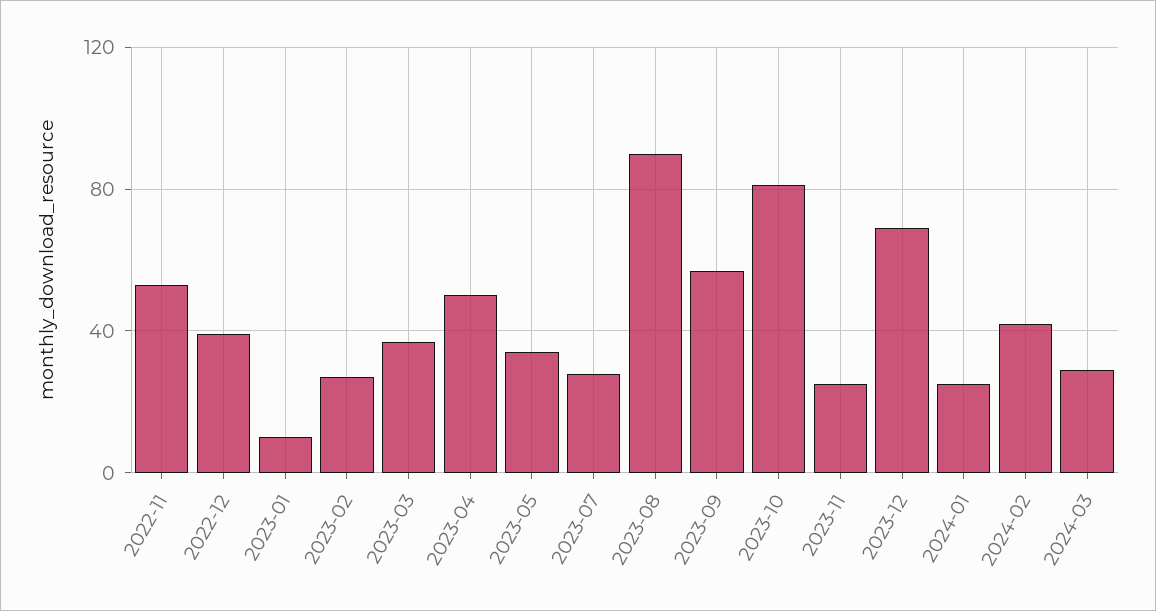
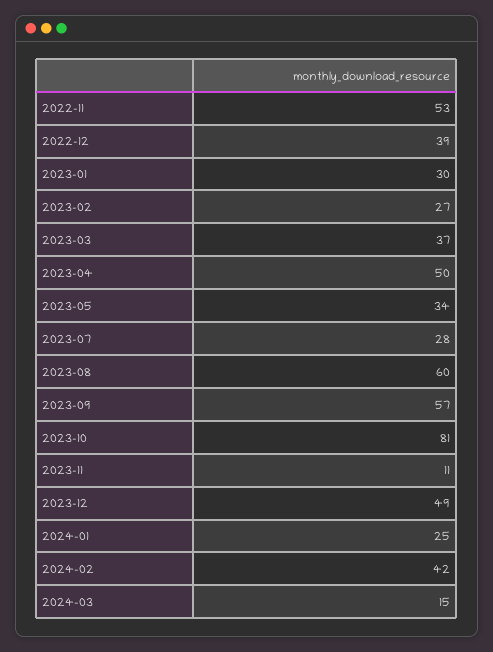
2023-01: 10 -> 30
2023-08: 90 -> 60
2023-11: 25 -> 11
2023-12: 70 -> 49
2024-03: 30 -> 15

